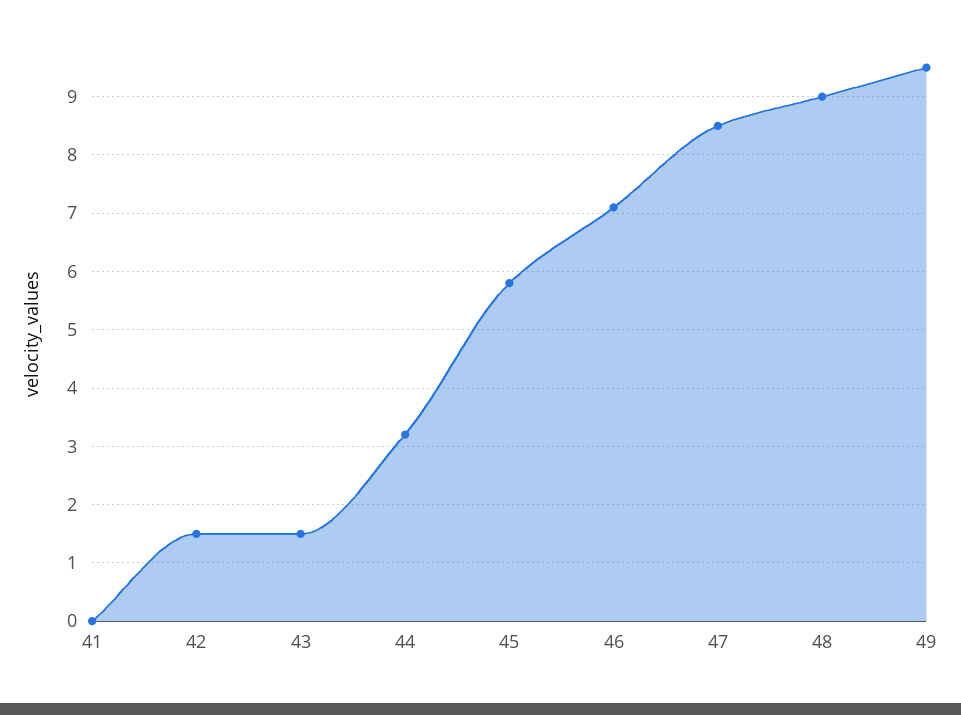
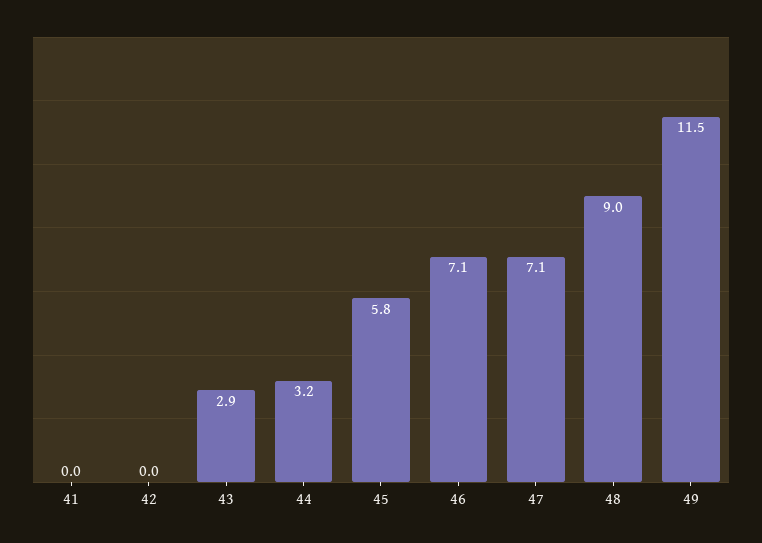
42: 1.5 -> 0
43: 1.5 -> 2.9
47: 8.5 -> 7.1
49: 9.5 -> 11.5

